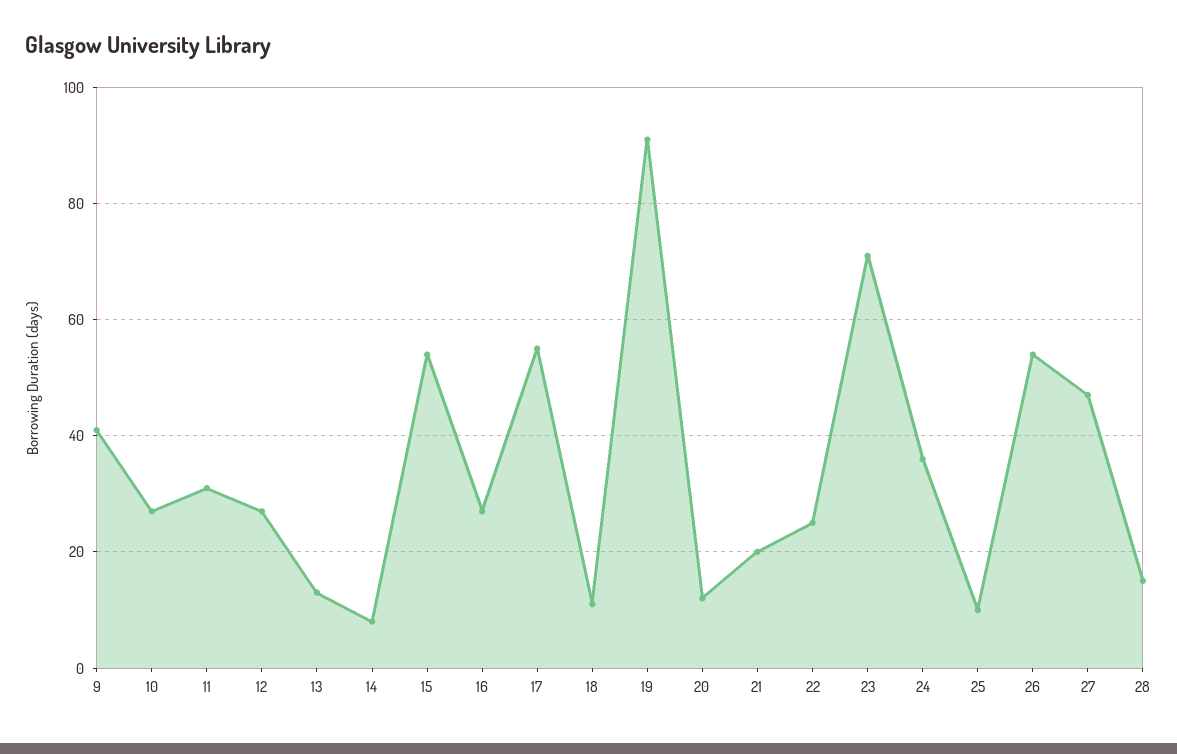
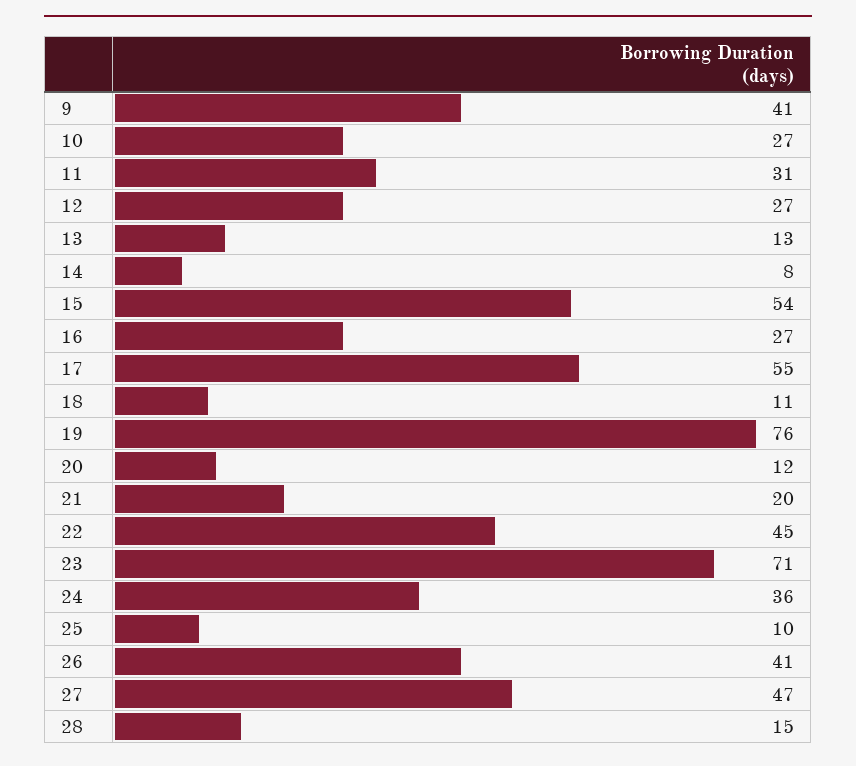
19: 90 -> 76
22: 25 -> 45
26: 55 -> 41

